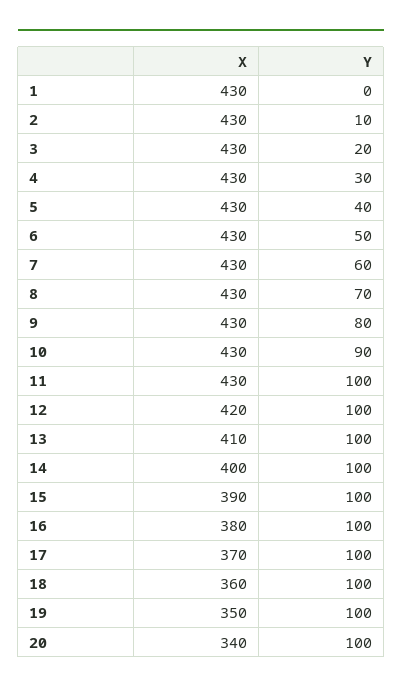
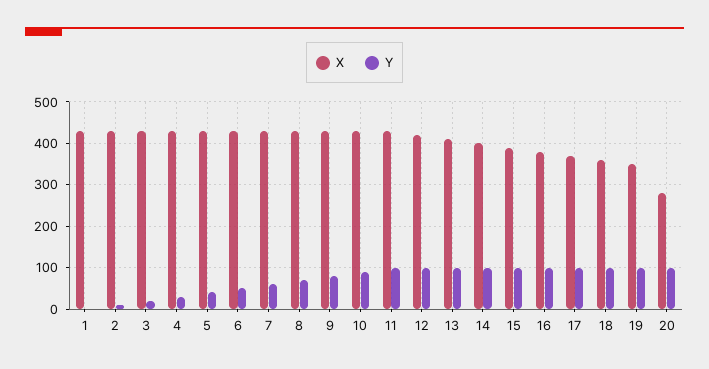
X, 20: 340 -> 280

